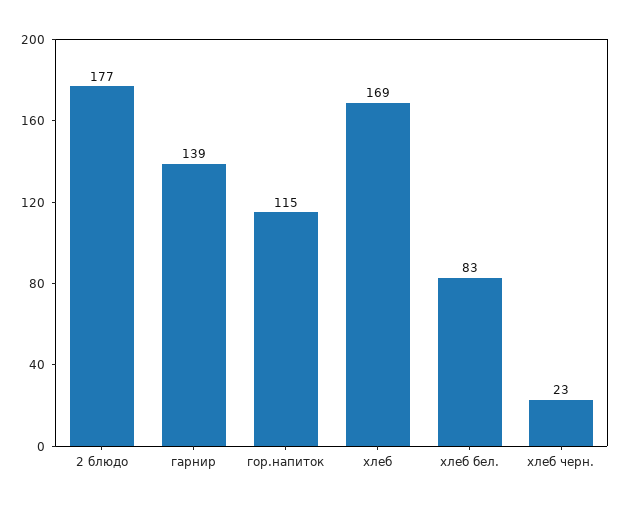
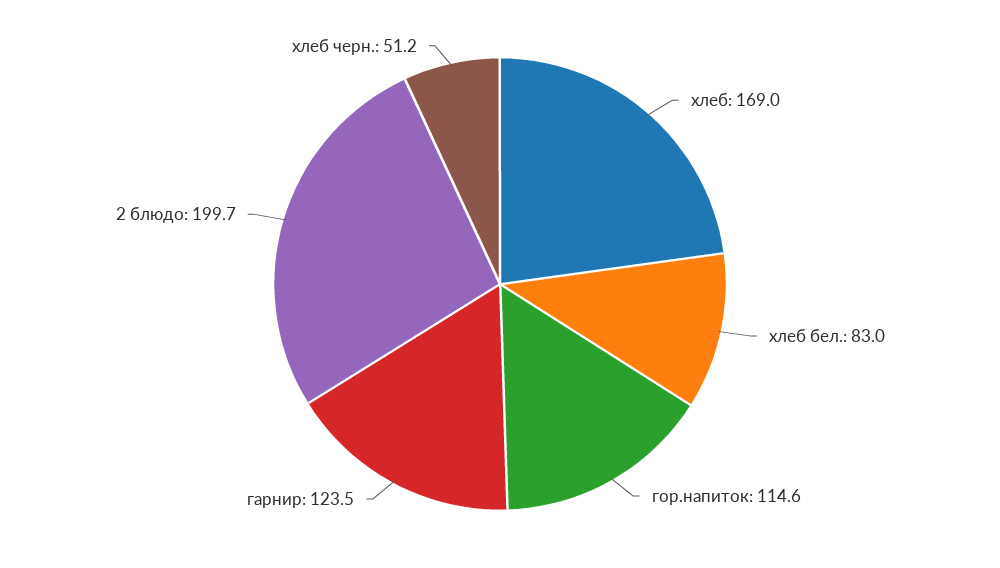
2 блюдо: 177 -> 199.7
гарнир: 139 -> 123.5
хлеб черн.: 23 -> 51.2

